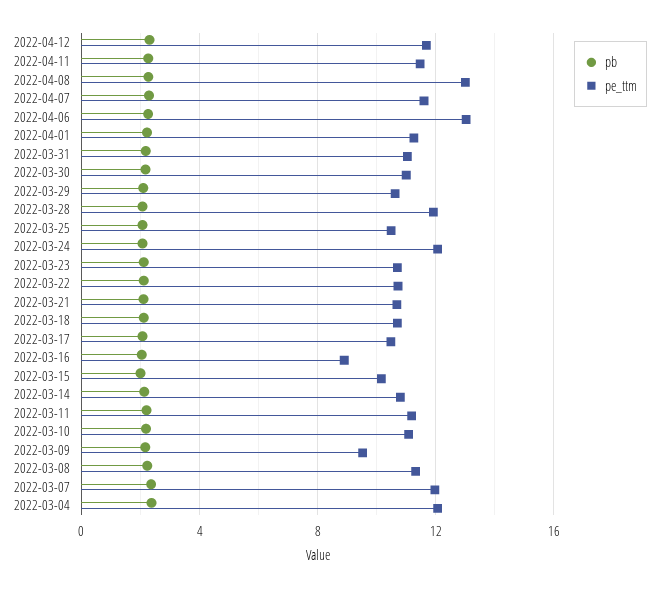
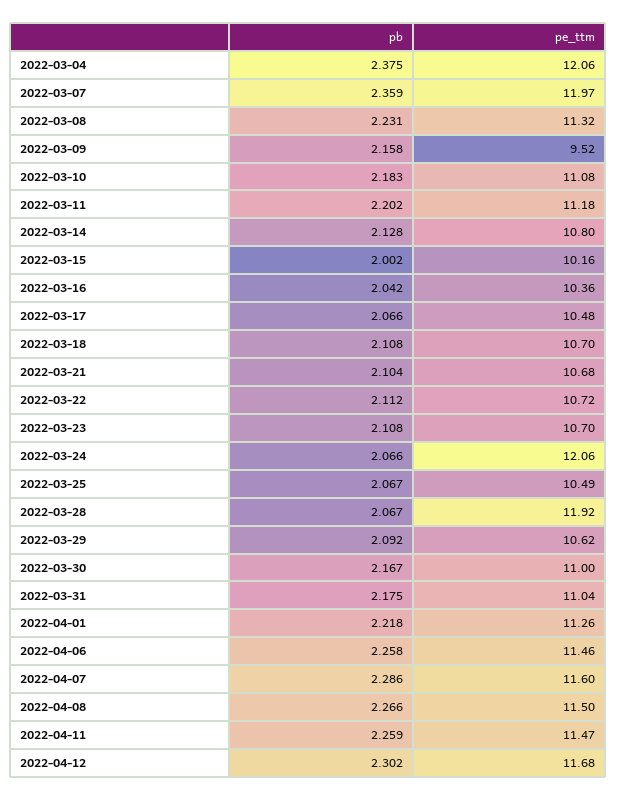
pe_ttm, 2022-04-08: 13 -> 11.5
pe_ttm, 2022-04-06: 13 -> 11.46
pe_ttm, 2022-03-16: 9 -> 10.36

